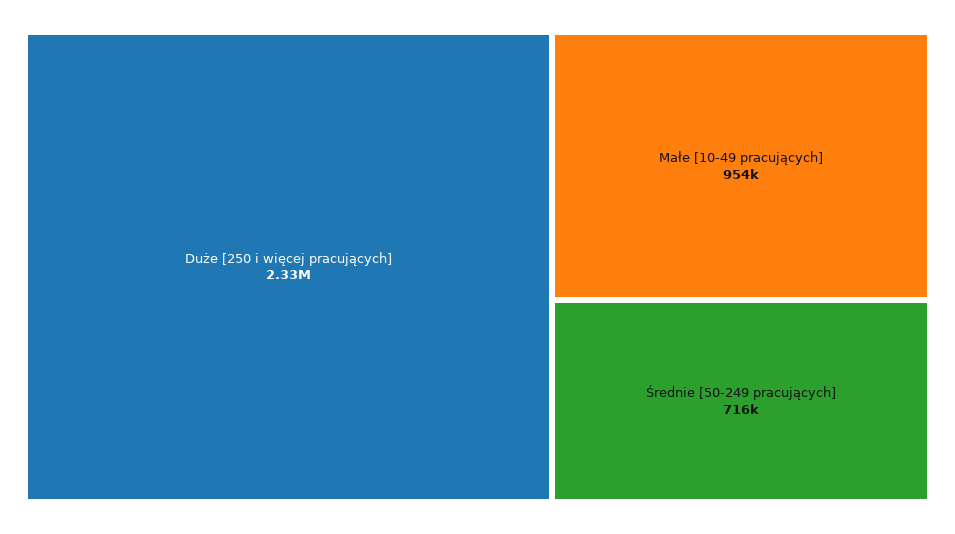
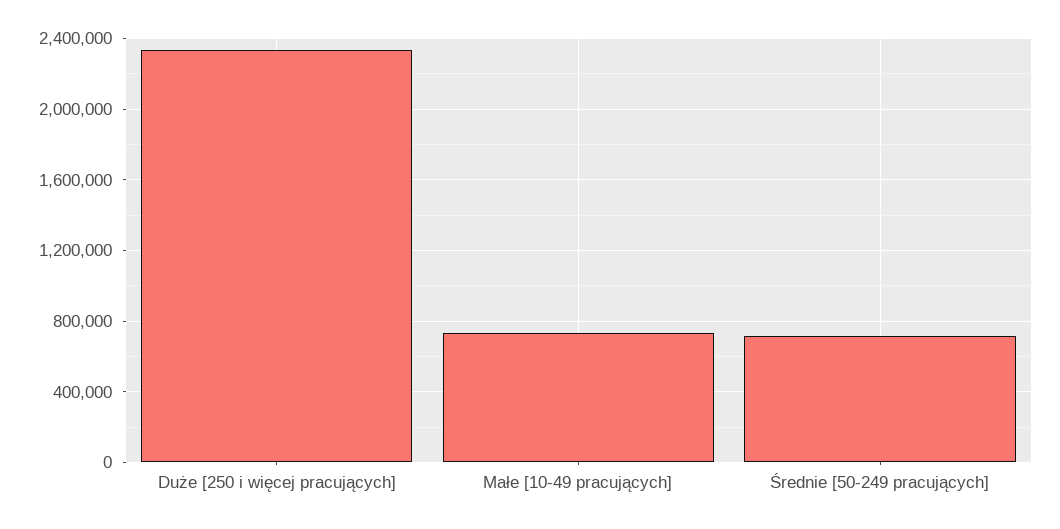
Małe [10-49 pracujących]: 954000 -> 750000

